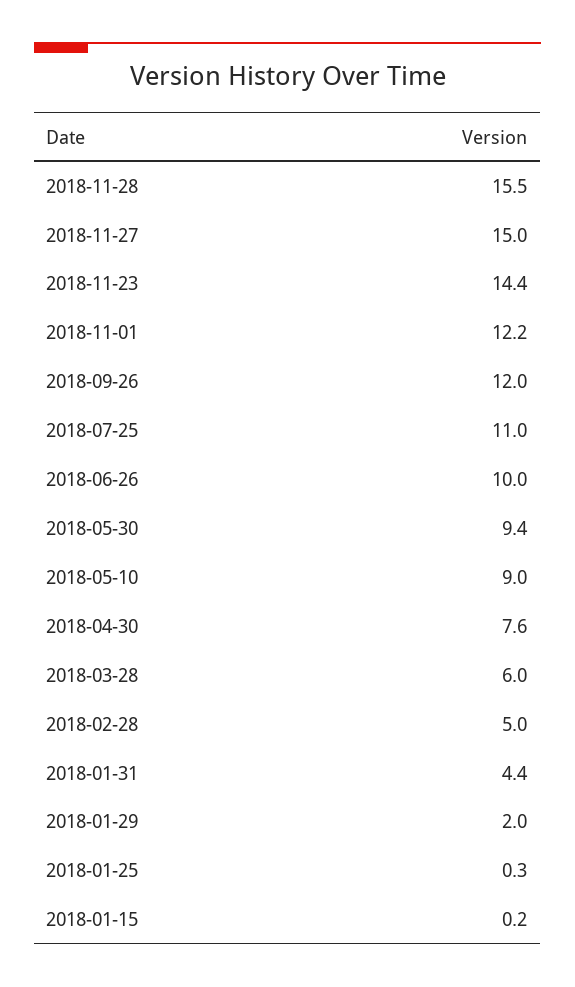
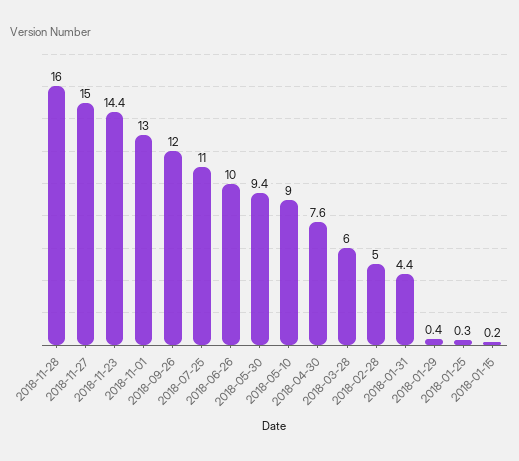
2018-11-28: 15.5 -> 16
2018-11-01: 12.2 -> 13
2018-01-29: 2 -> 0.4

